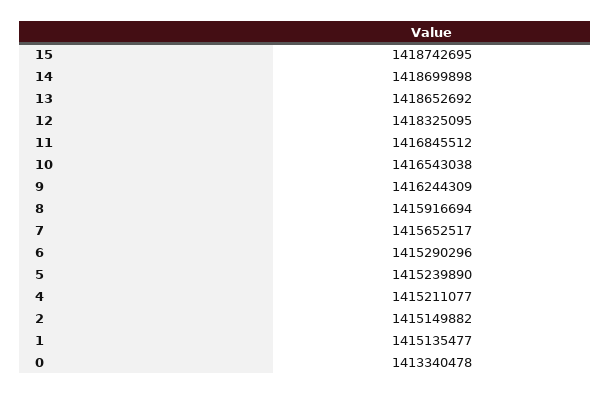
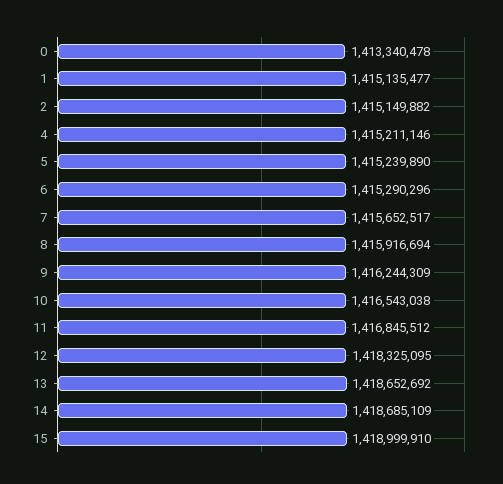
15: 1418742695 -> 1418999910
14: 1418699898 -> 1418685109
4: 1415211077 -> 1415211146

